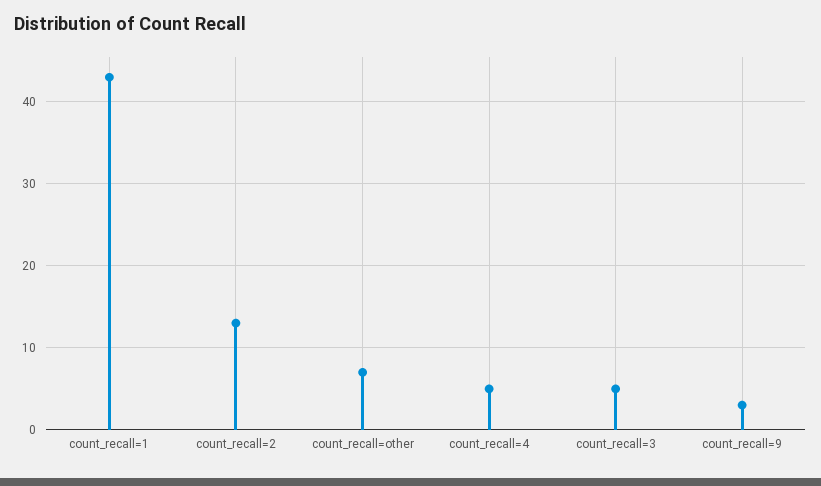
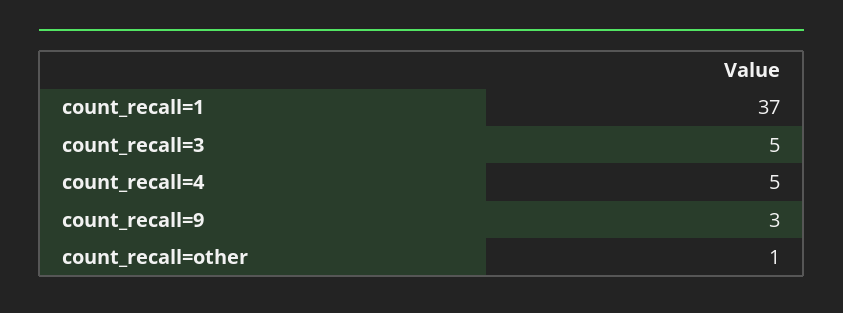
count_recall=1: 43 -> 37
count_recall=2: 13 -> none
count_recall=other: 7 -> 1

